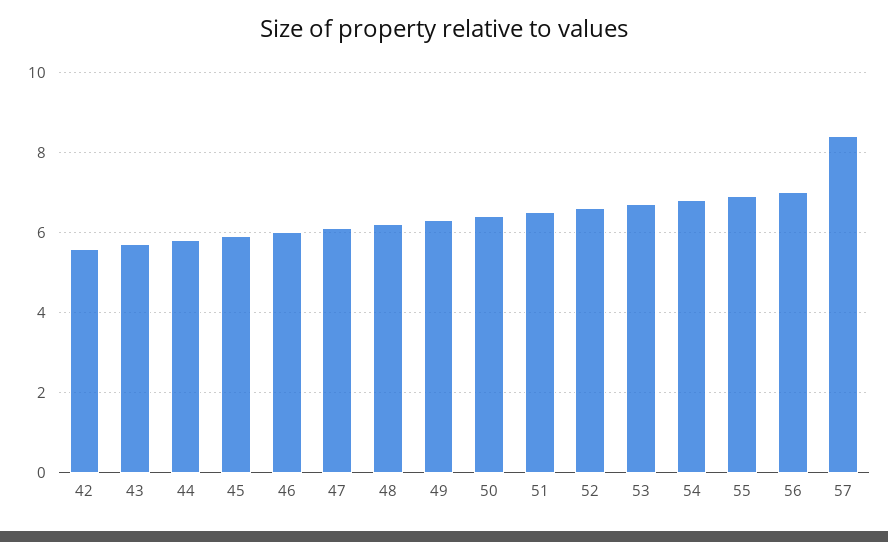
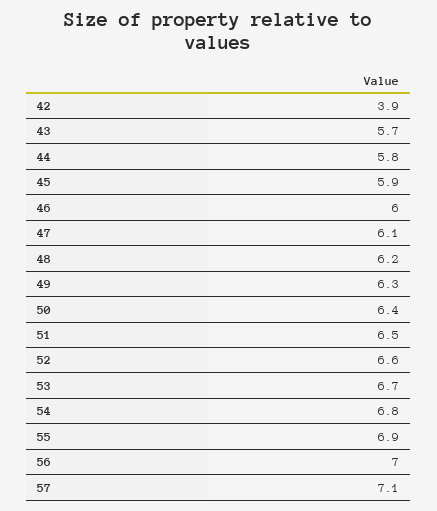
42: 5.5 -> 3.9
57: 8.5 -> 7.1

